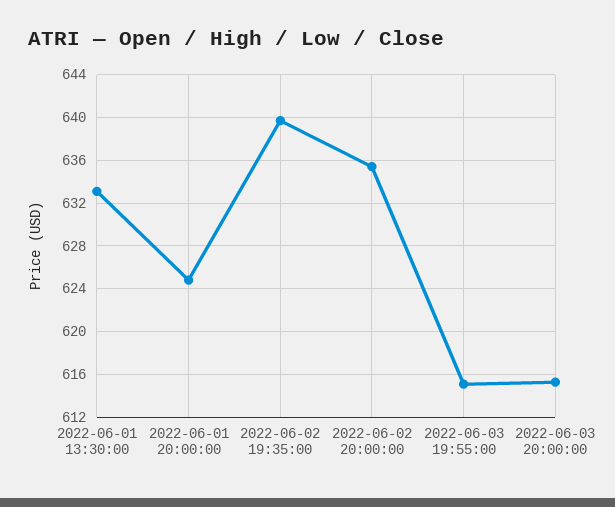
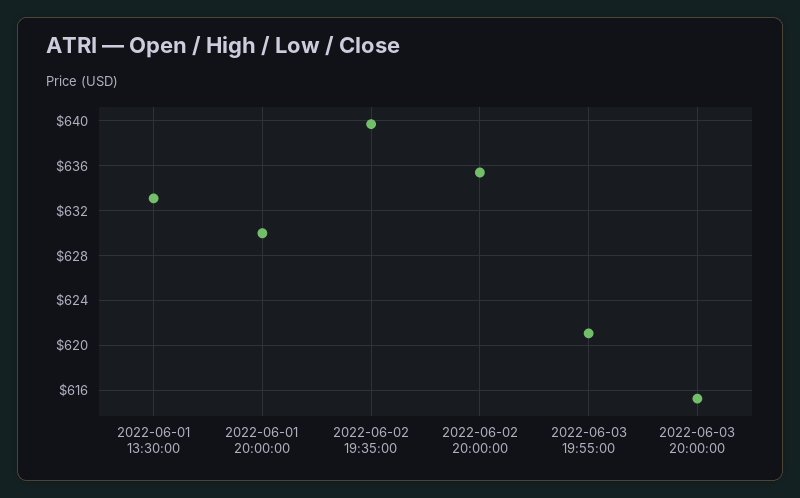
2022-06-01 20:00:00: 625 -> 630
2022-06-03 19:55:00: 615 -> 621

